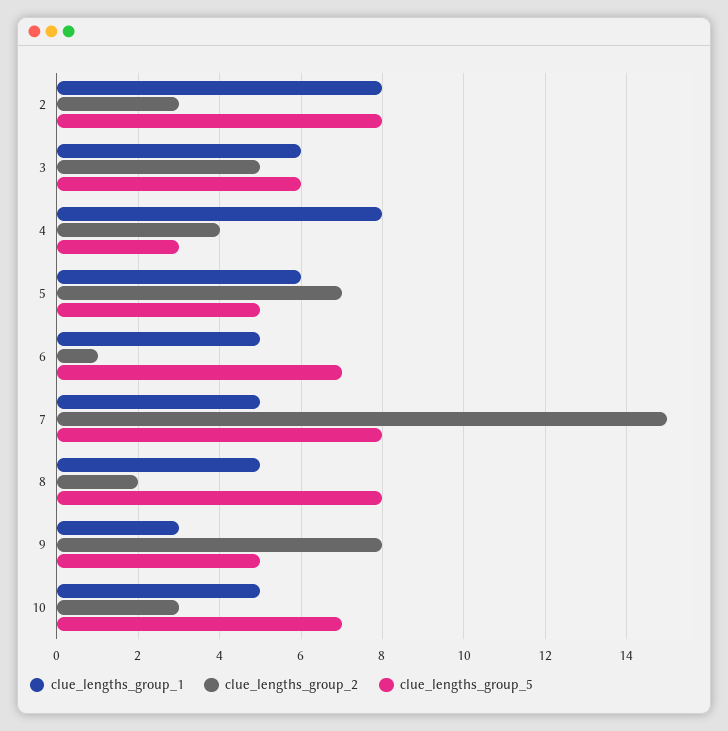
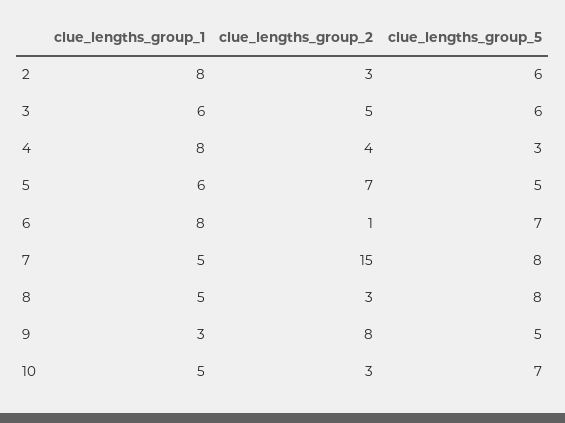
clue_lengths_group_5, 2: 8 -> 6
clue_lengths_group_1, 6: 5 -> 8
clue_lengths_group_2, 8: 2 -> 3

